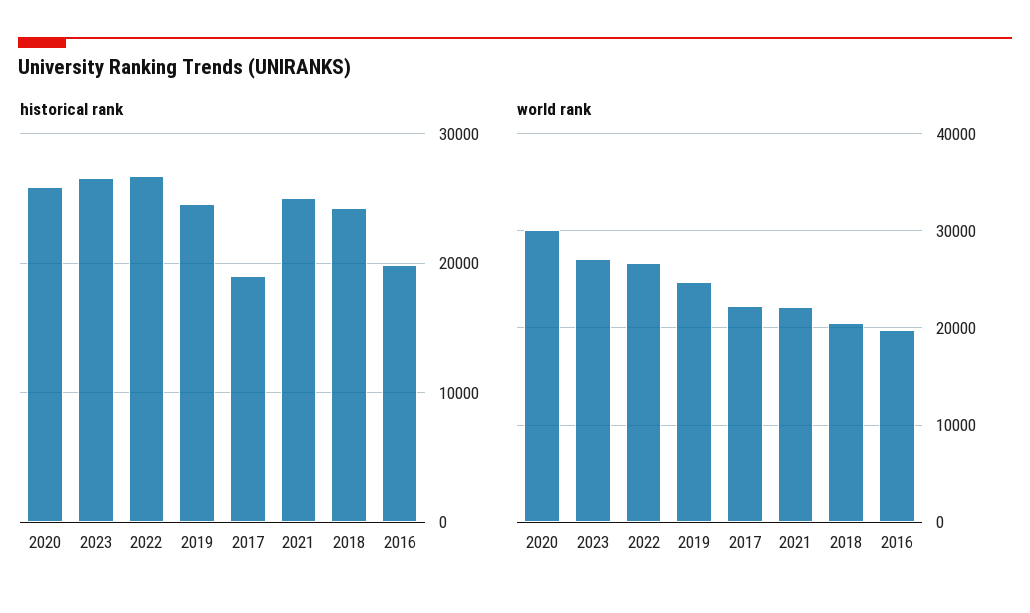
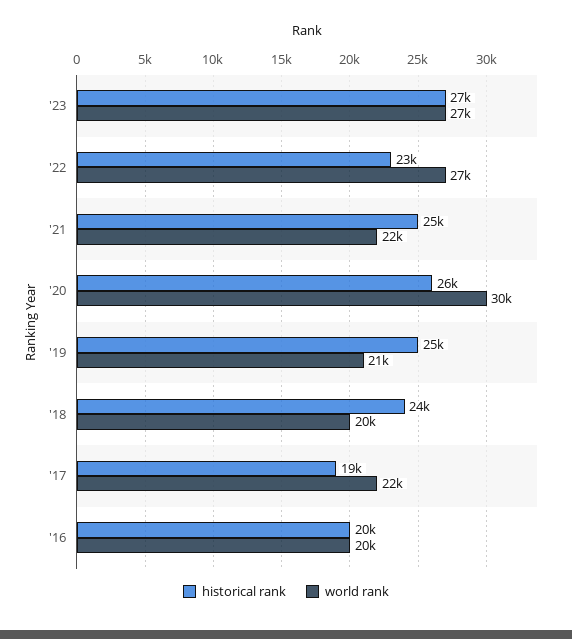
historical rank, 2022: 27000 -> 23000
world rank, 2019: 25000 -> 21000

